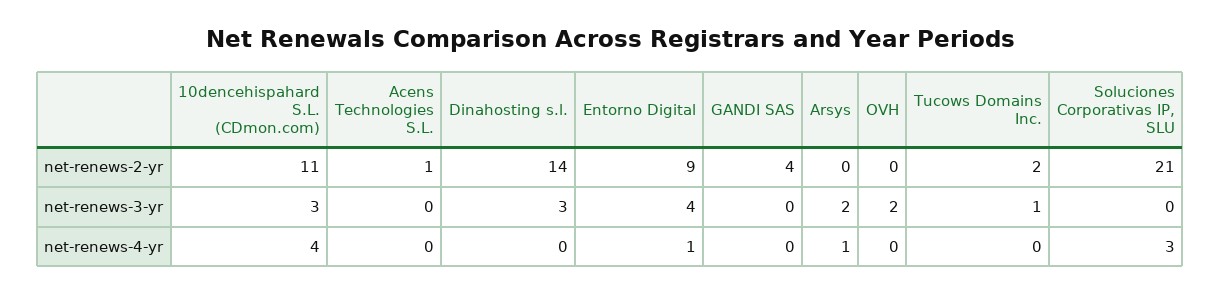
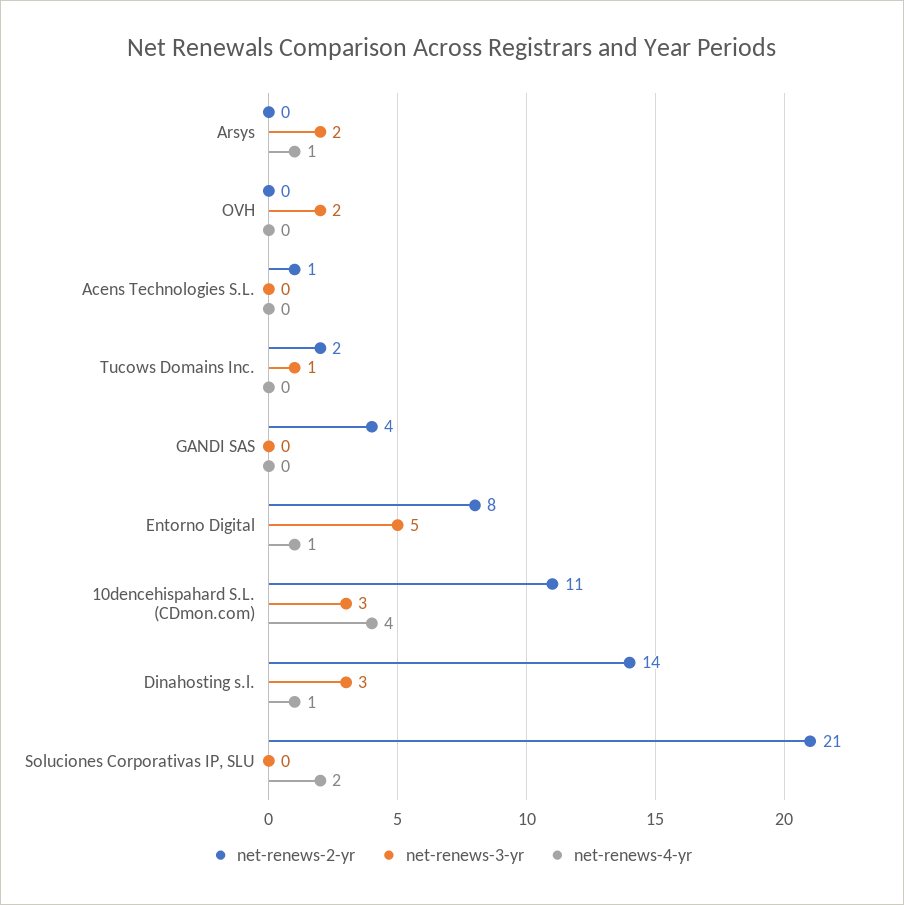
net-renews-2-yr, Entorno Digital: 9 -> 8
net-renews-3-yr, Entorno Digital: 4 -> 5
net-renews-4-yr, Dinahosting s.l.: 0 -> 1
net-renews-4-yr, Soluciones Corporativas IP, SLU: 3 -> 2

